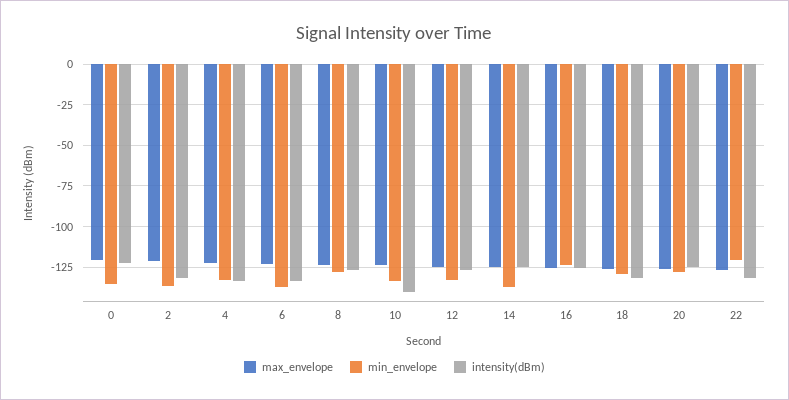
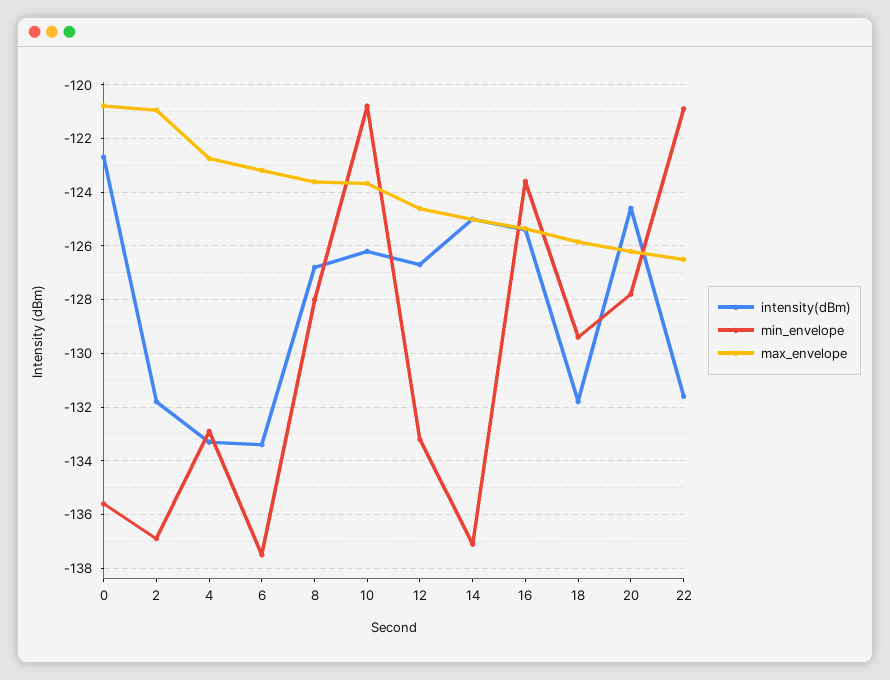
min_envelope, 10: -135 -> -120.75
intensity(dBm), 10: -140 -> -126.25

